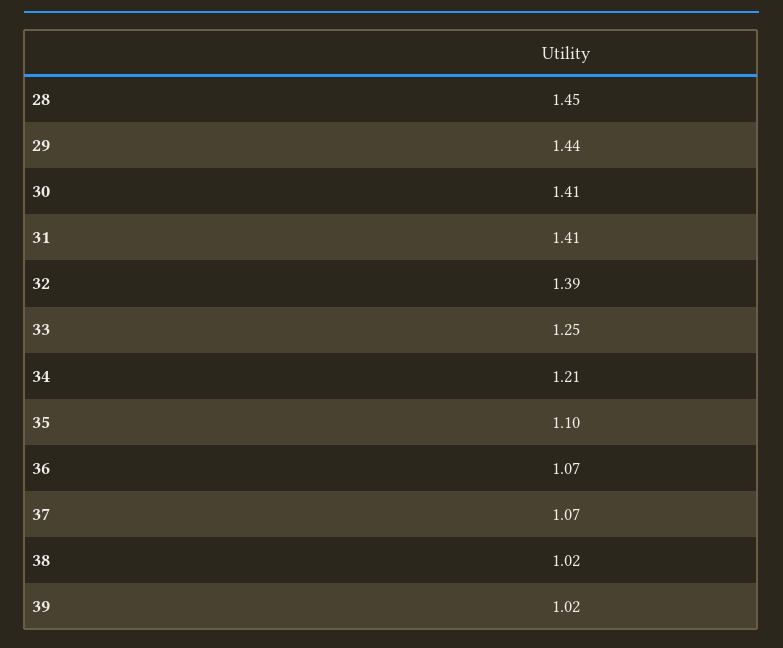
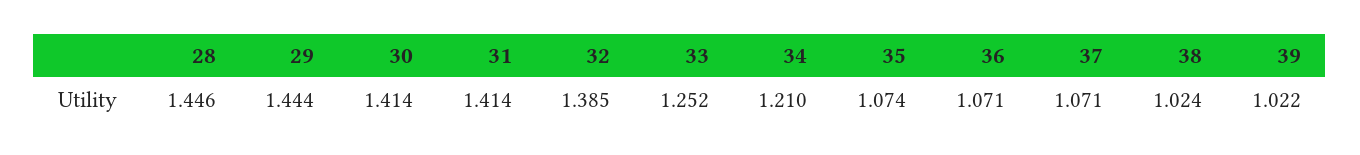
35: 1.1 -> 1.074

